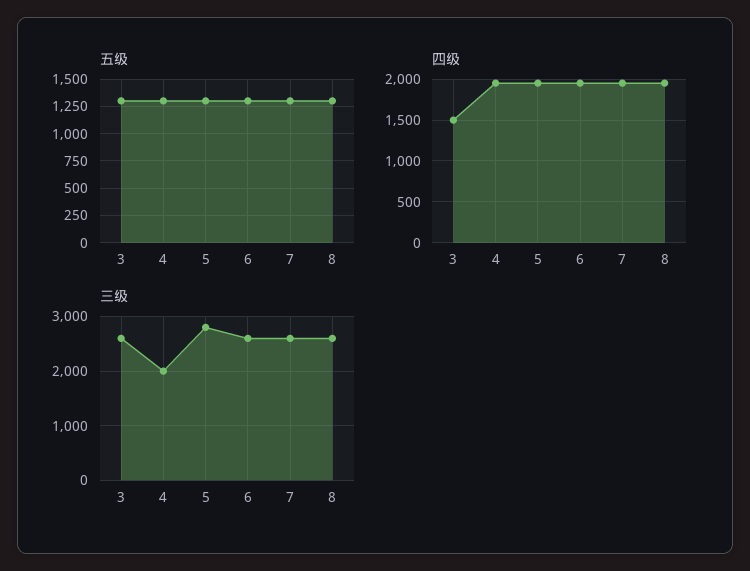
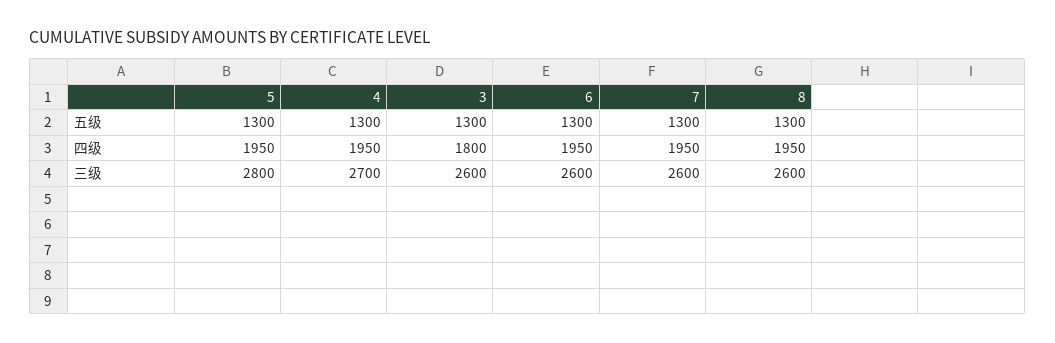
四级, 3: 1500 -> 1800
三级, 4: 2000 -> 2700

